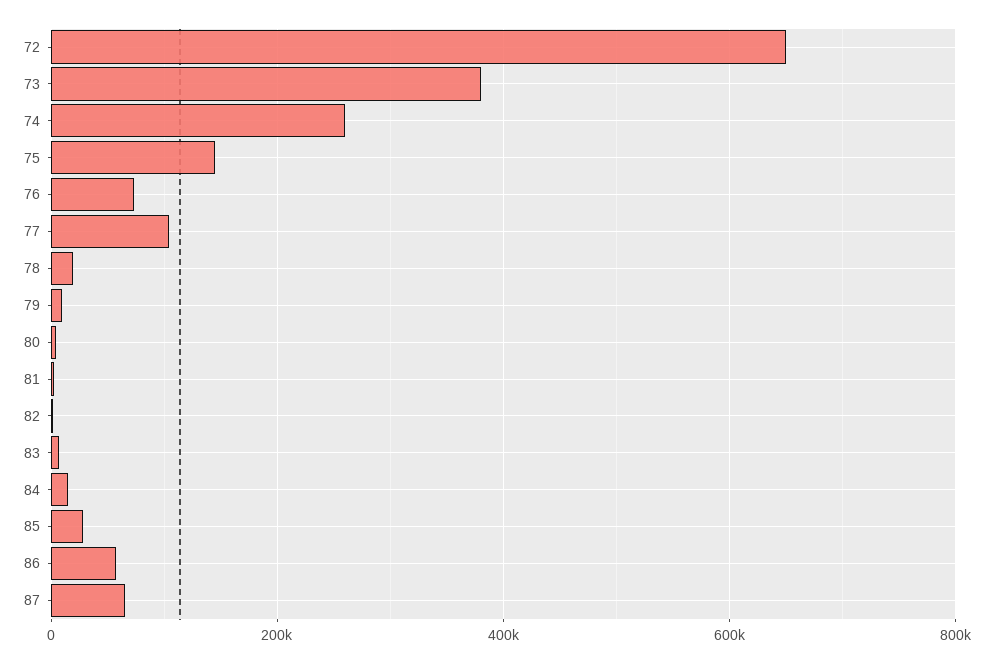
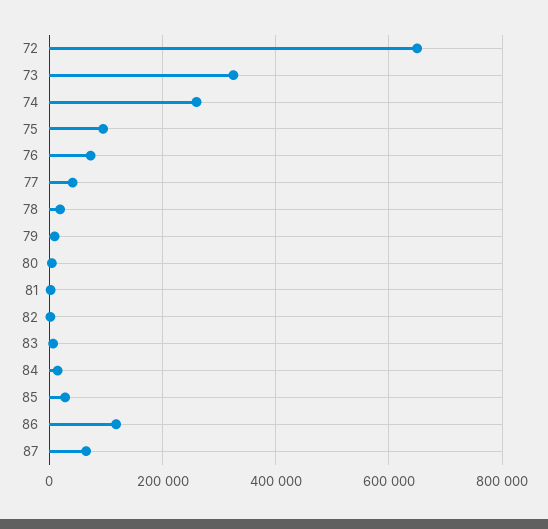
73: 380000 -> 320000
75: 140000 -> 100000
77: 100000 -> 40000
86: 60000 -> 120000

